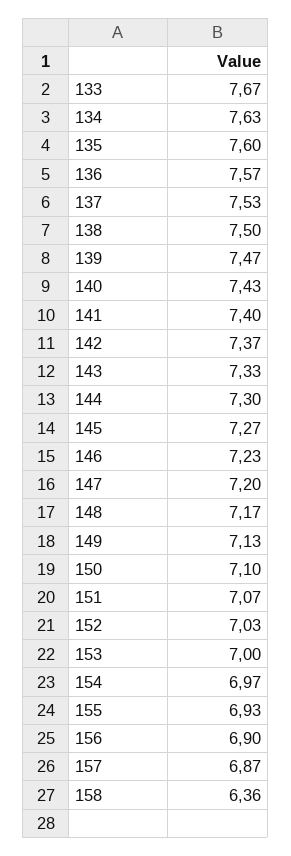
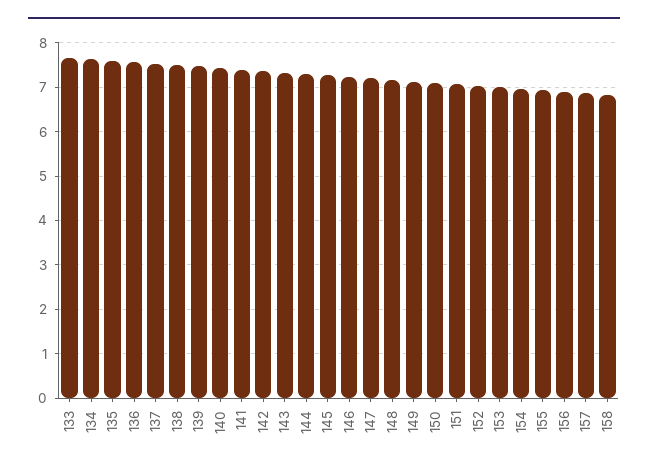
158: 6.36 -> 6.8

